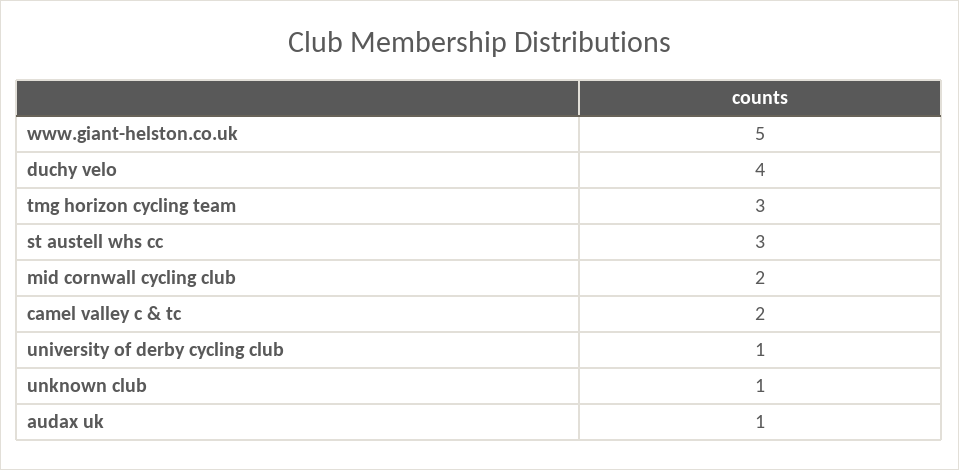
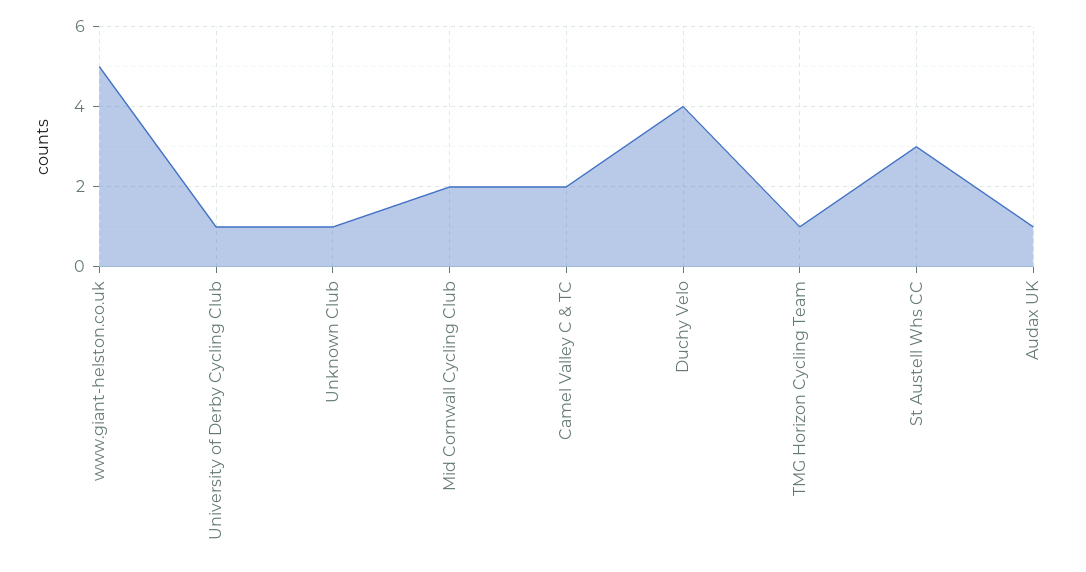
tmg horizon cycling team: 3 -> 1

